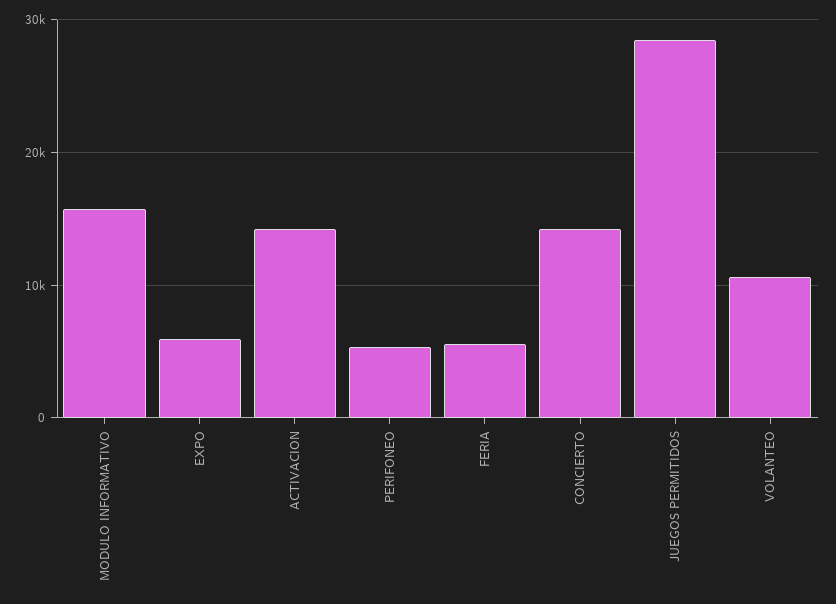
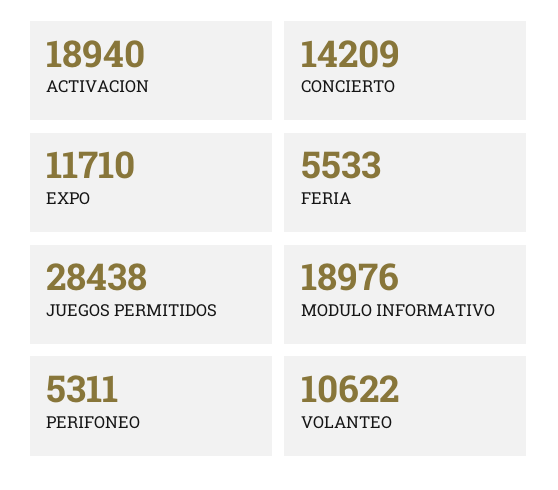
MODULO INFORMATIVO: 16000 -> 18976
EXPO: 6000 -> 11710
ACTIVACION: 14000 -> 18940

